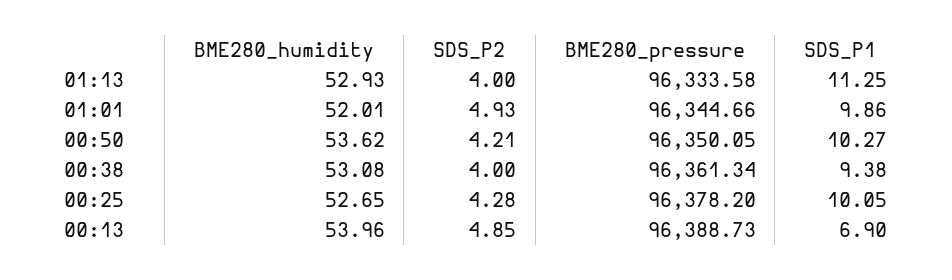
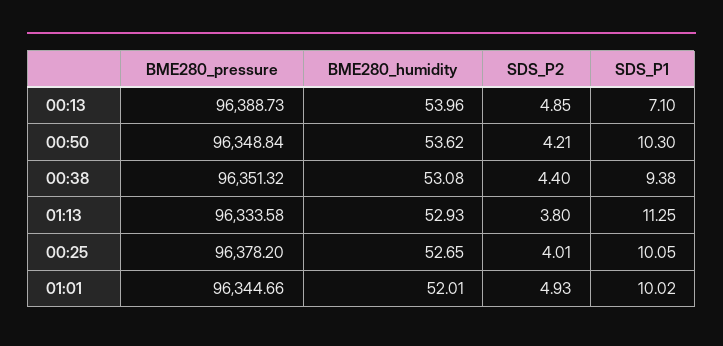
SDS_P2, 01:13: 4 -> 3.8
SDS_P1, 01:01: 9.86 -> 10.02
BME280_pressure, 00:50: 96350.05 -> 96348.84
SDS_P1, 00:50: 10.27 -> 10.3
SDS_P2, 00:38: 4 -> 4.4
BME280_pressure, 00:38: 96361.34 -> 96351.32
SDS_P2, 00:25: 4.28 -> 4.01
SDS_P1, 00:13: 6.9 -> 7.1

